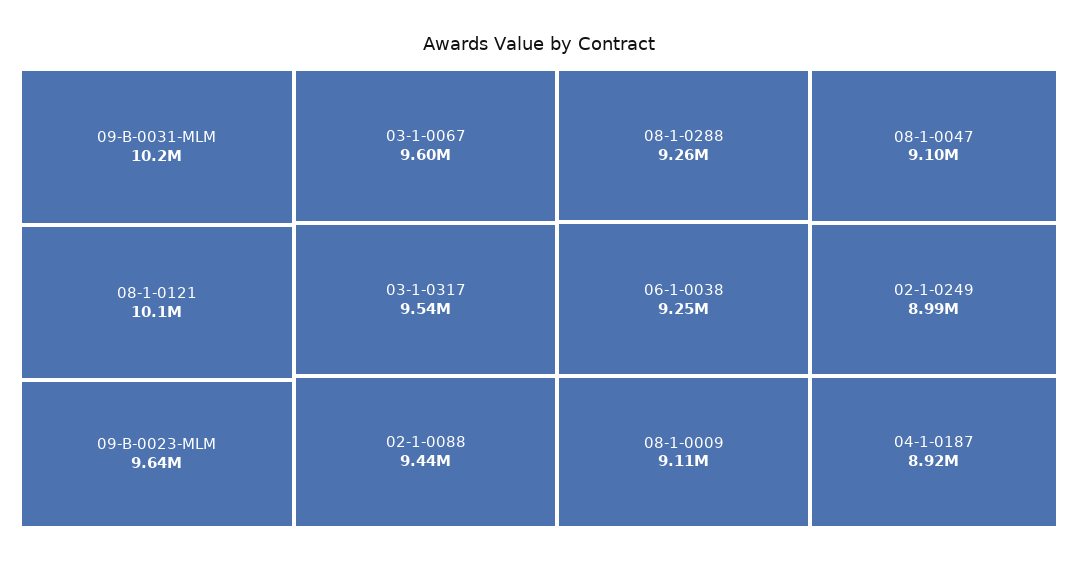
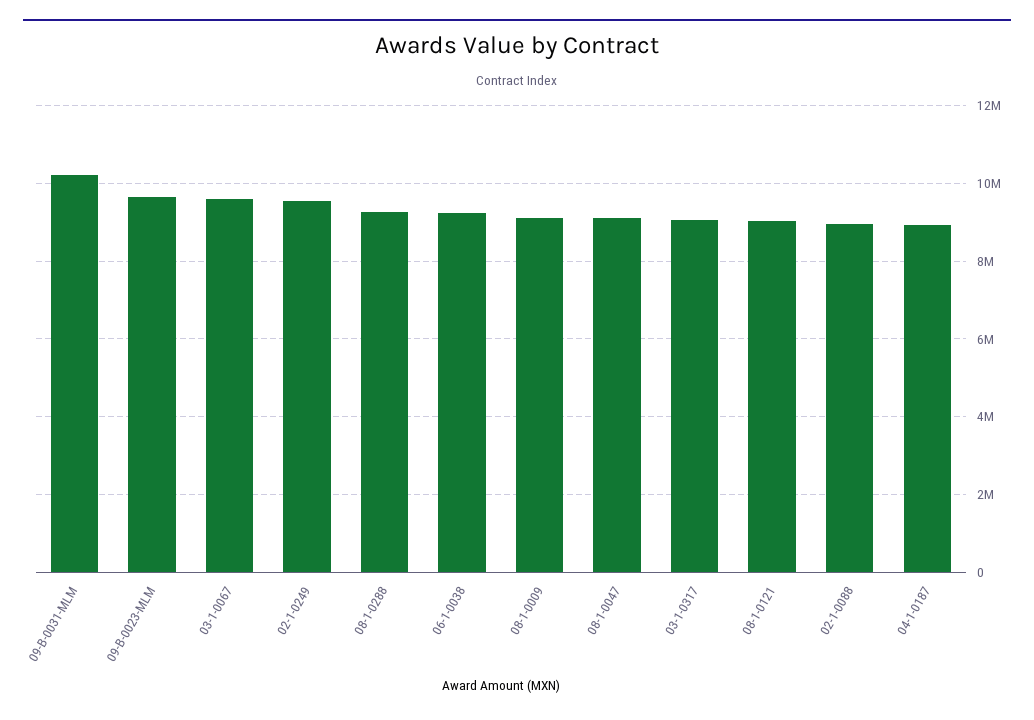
08-1-0121: 10100000 -> 9000000
03-1-0317: 9540000 -> 9000000
02-1-0088: 9440000 -> 9000000
02-1-0249: 8990000 -> 9600000

